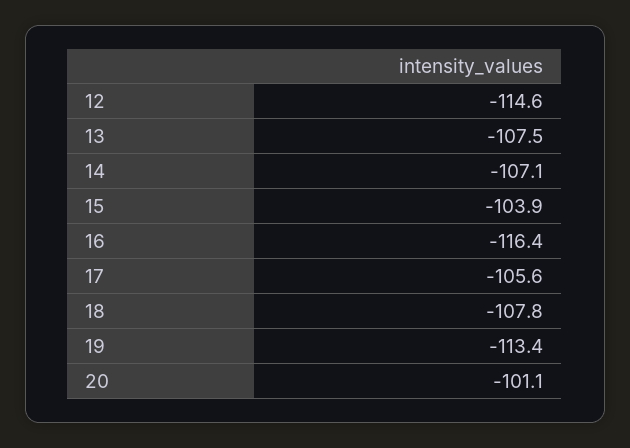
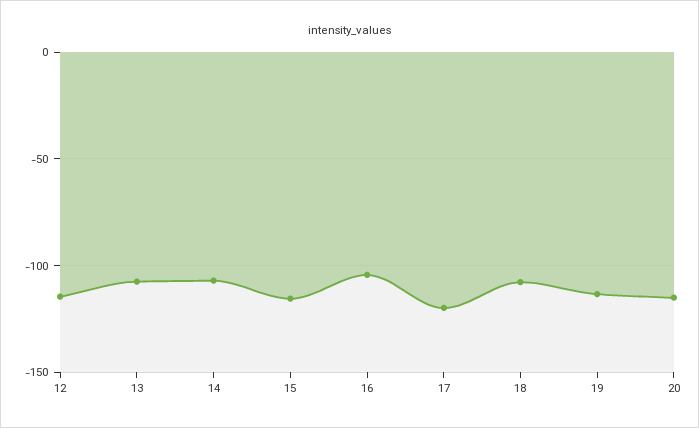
15: -103.9 -> -115
16: -116.4 -> -105
17: -105.6 -> -120
20: -101.1 -> -115

